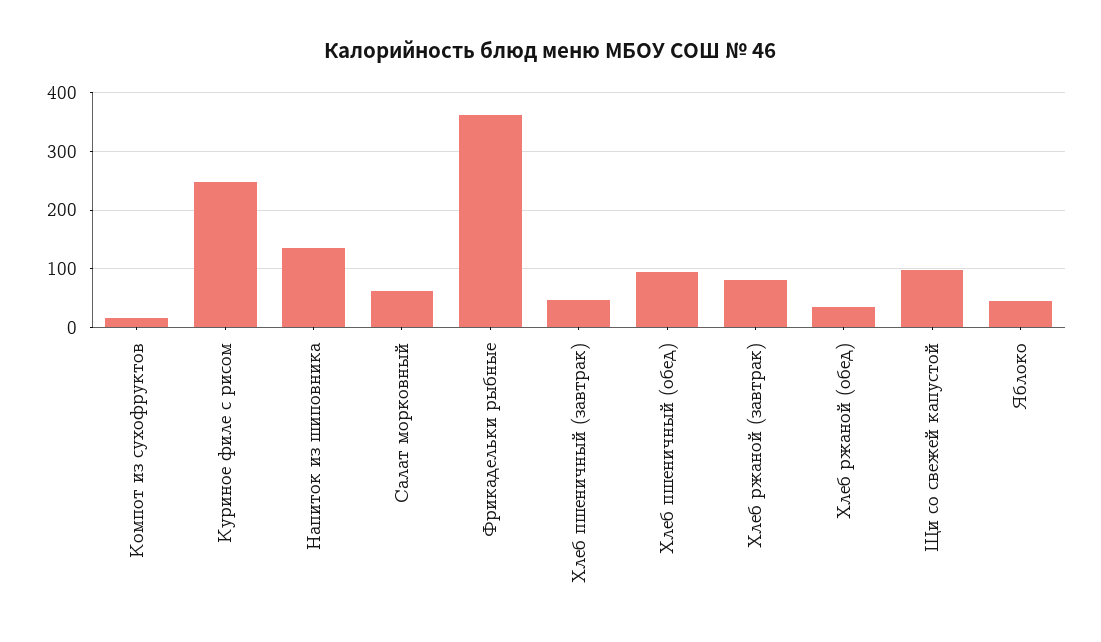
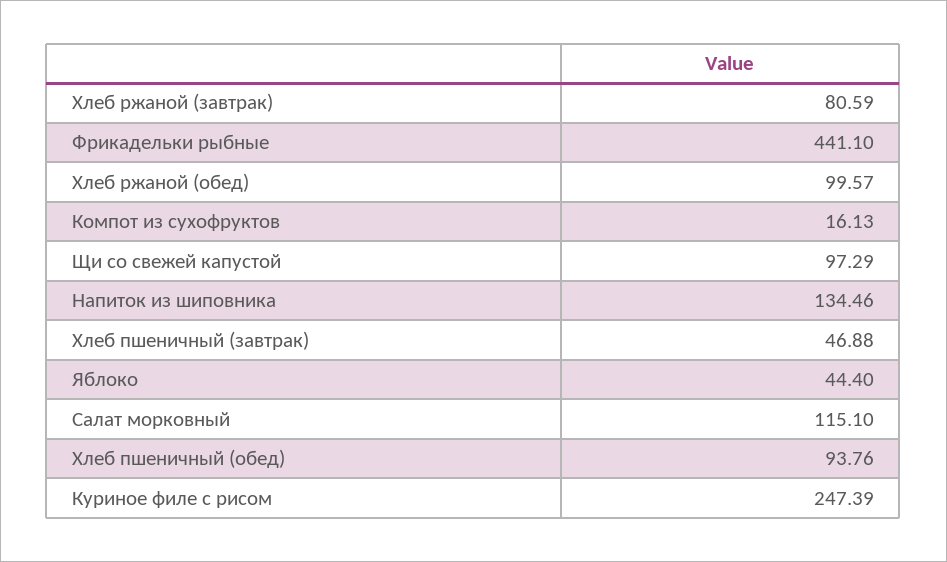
Салат морковный: 60 -> 115.1
Фрикадельки рыбные: 360 -> 441.1
Хлеб ржаной (обед): 40 -> 99.57

